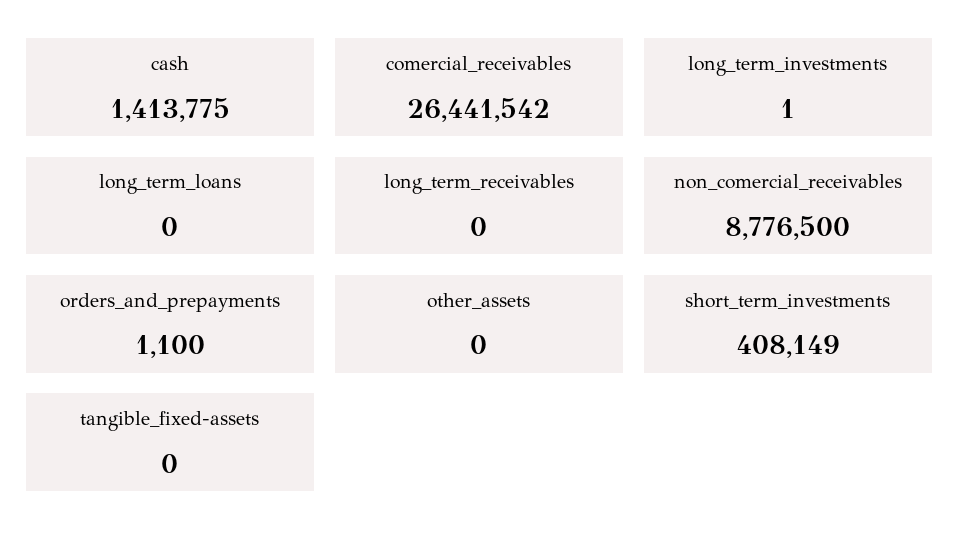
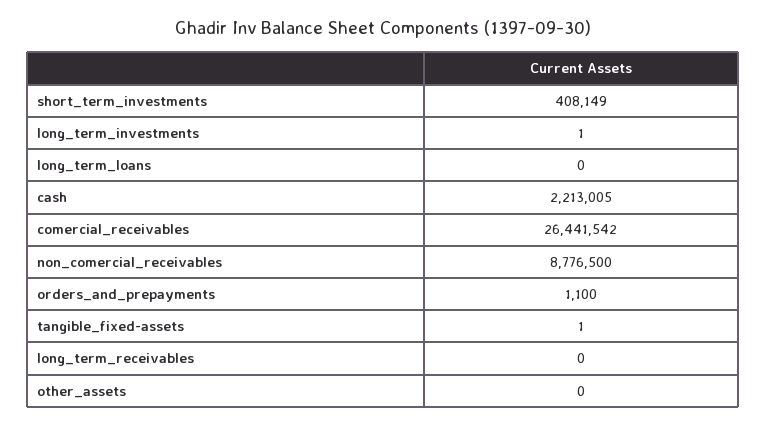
cash: 1413775 -> 2213005
tangible_fixed-assets: 0 -> 1

